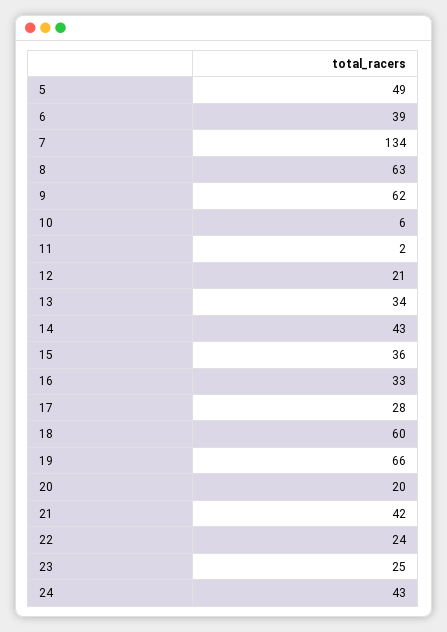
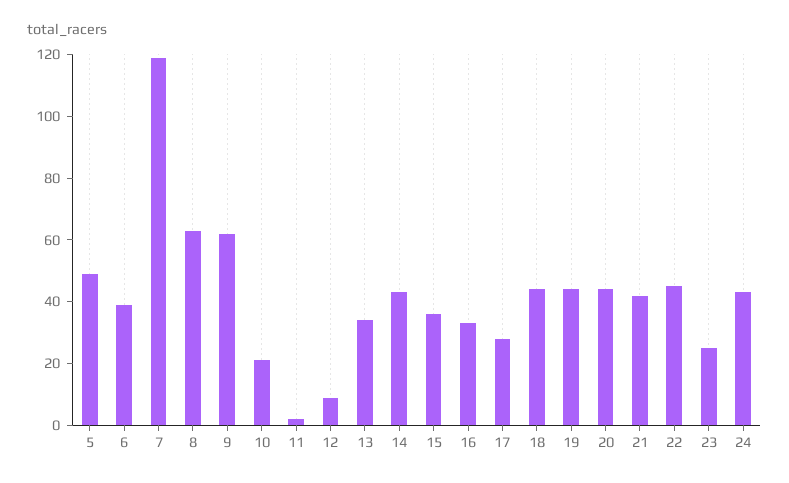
7: 134 -> 120
10: 6 -> 20
12: 21 -> 10
18: 60 -> 45
19: 66 -> 45
20: 20 -> 45
22: 24 -> 45

